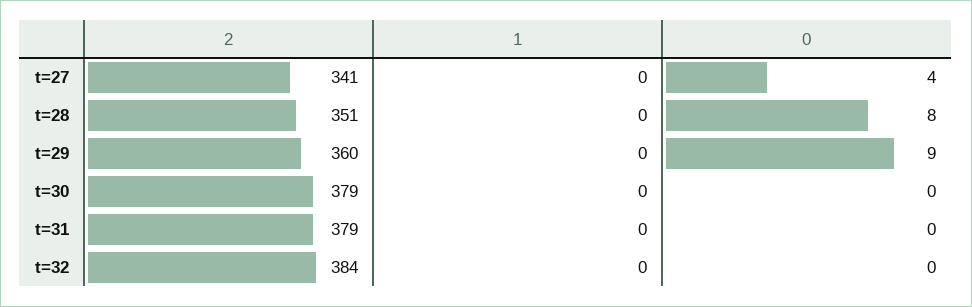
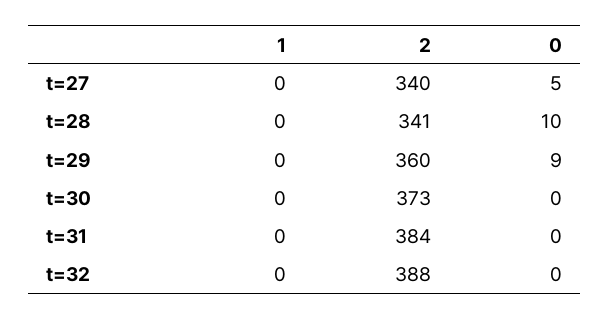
2, t=27: 341 -> 340
0, t=27: 4 -> 5
2, t=28: 351 -> 341
0, t=28: 8 -> 10
2, t=30: 379 -> 373
2, t=31: 379 -> 384
2, t=32: 384 -> 388

